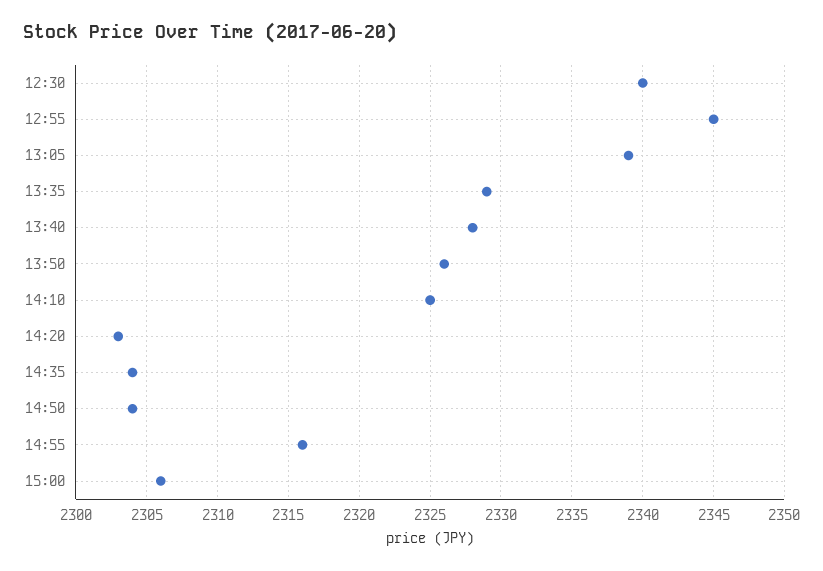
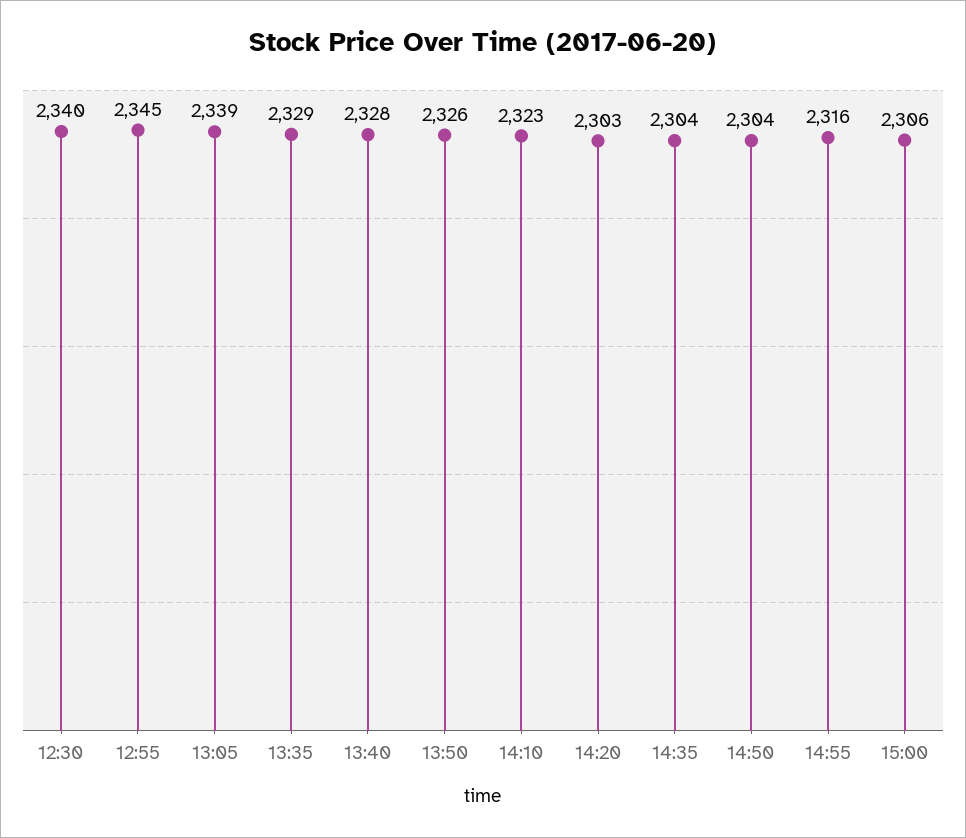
14:10: 2325 -> 2323

